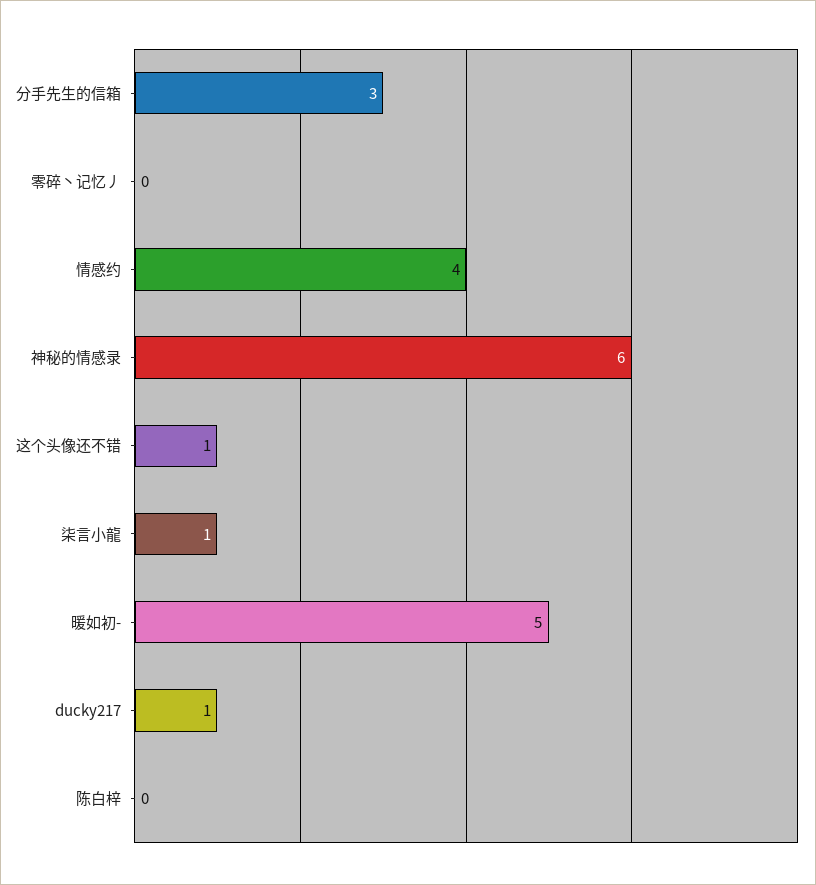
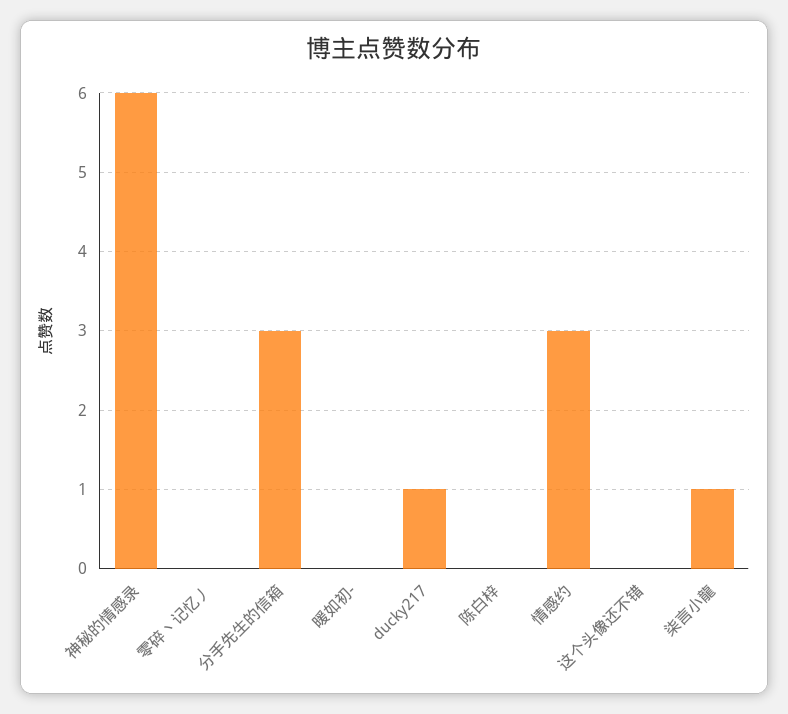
情感约: 4 -> 3
这个头像还不错: 1 -> 0
暖如初-: 5 -> 0

